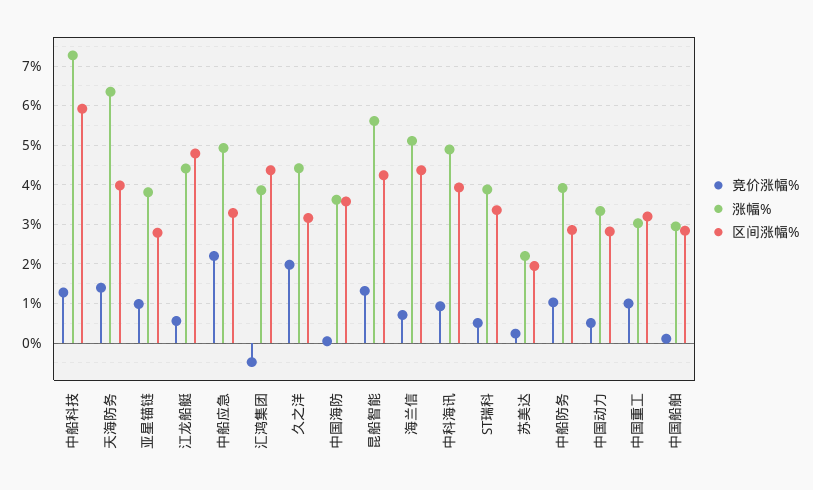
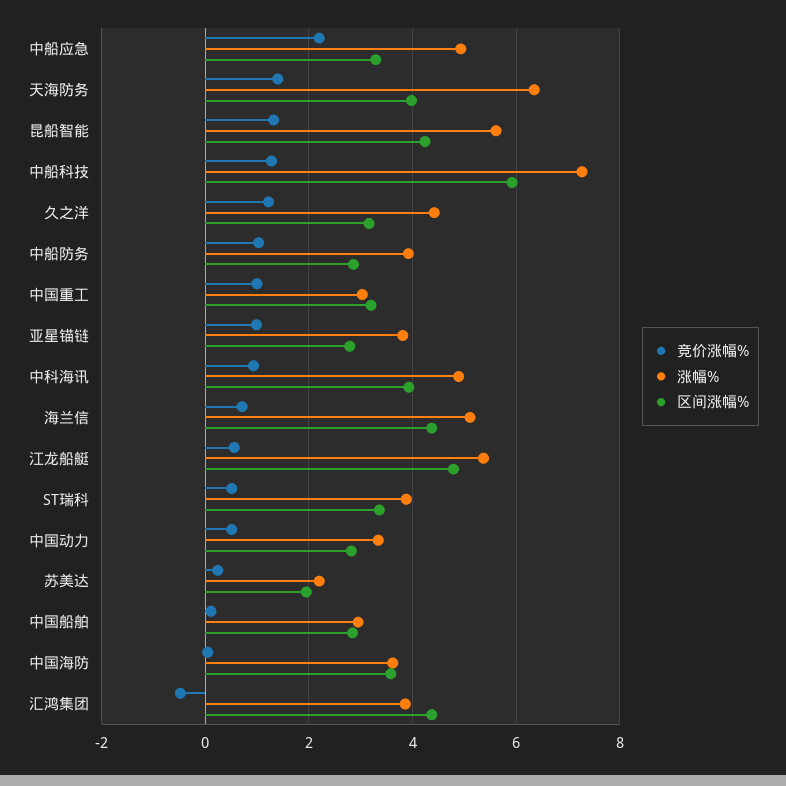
涨幅%, 江龙船艇: 4.4 -> 5.4
竞价涨幅%, 久之洋: 2 -> 1.2

